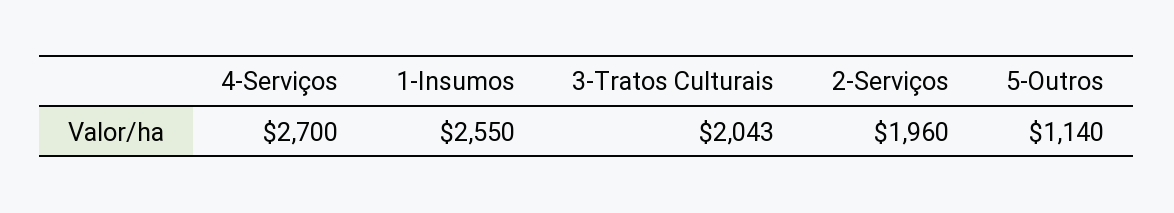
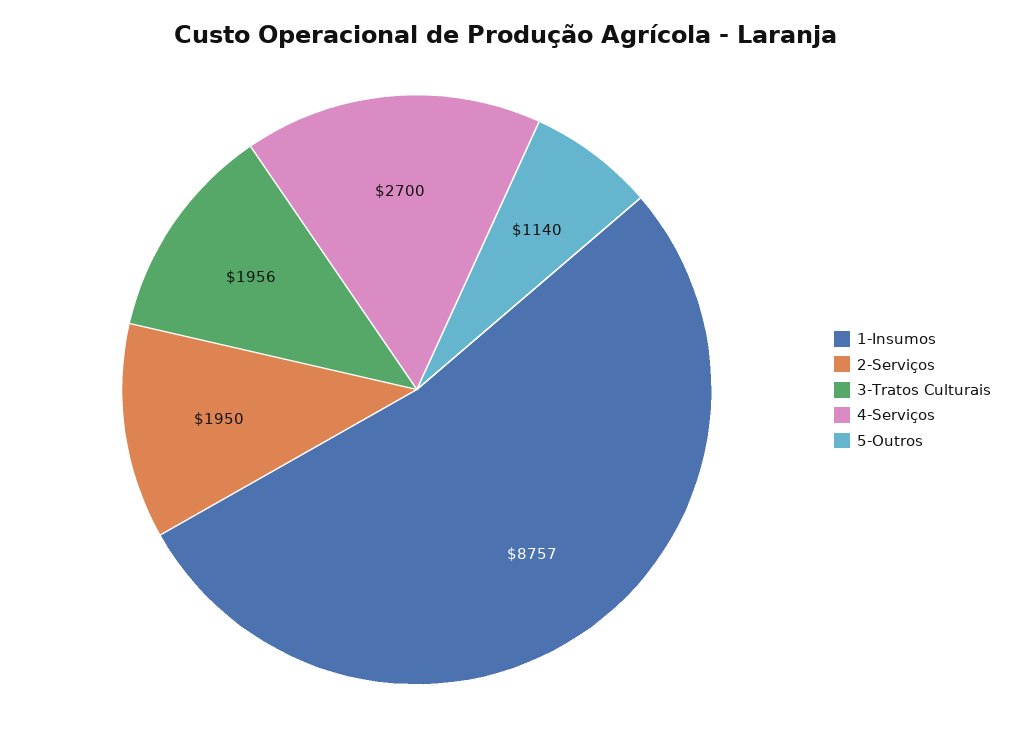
1-Insumos: 2550 -> 8757
3-Tratos Culturais: 2043 -> 1956
2-Serviços: 1960 -> 1950

